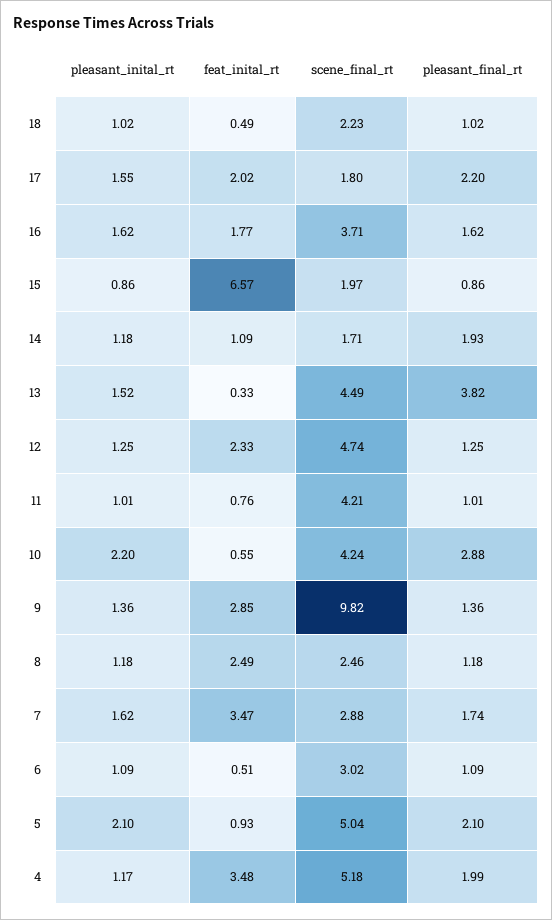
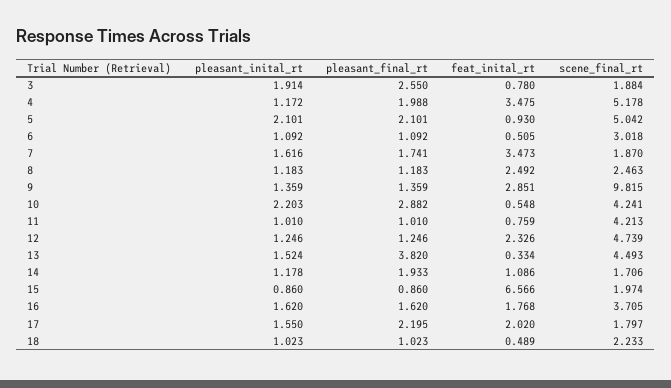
scene_final_rt, 7: 2.88 -> 1.87
pleasant_inital_rt, 3: none -> 1.914
pleasant_final_rt, 3: none -> 2.55
feat_inital_rt, 3: none -> 0.78
scene_final_rt, 3: none -> 1.884

